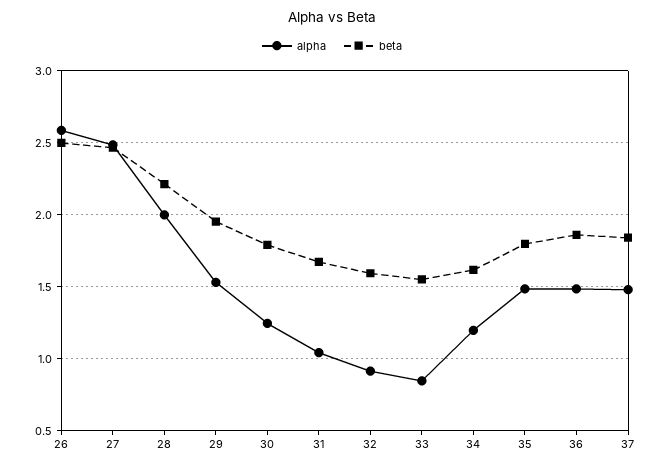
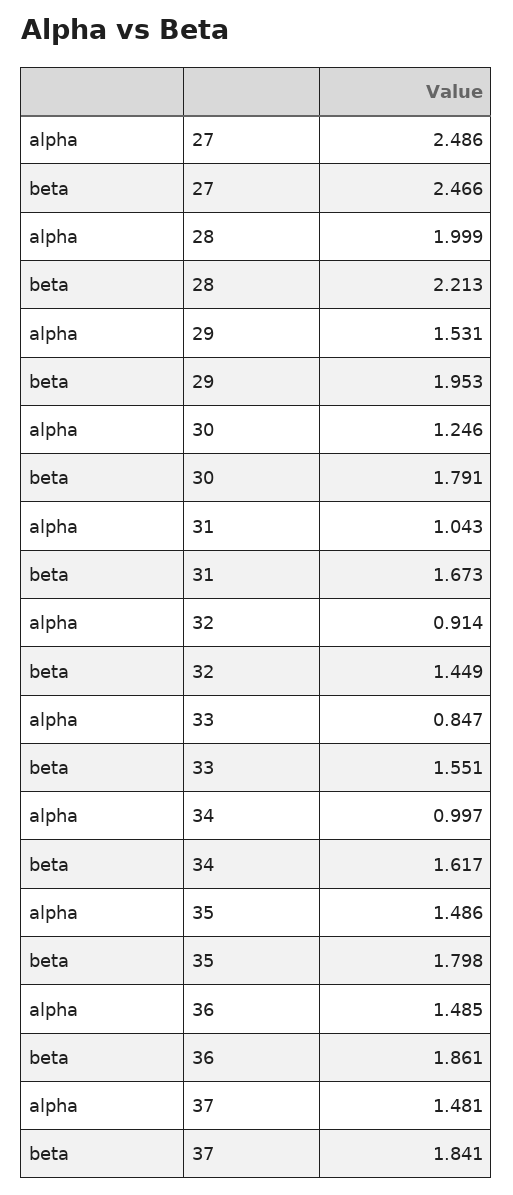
alpha, 26: 2.6 -> none
beta, 26: 2.5 -> none
beta, 32: 1.6 -> 1.449
alpha, 34: 1.2 -> 0.997

